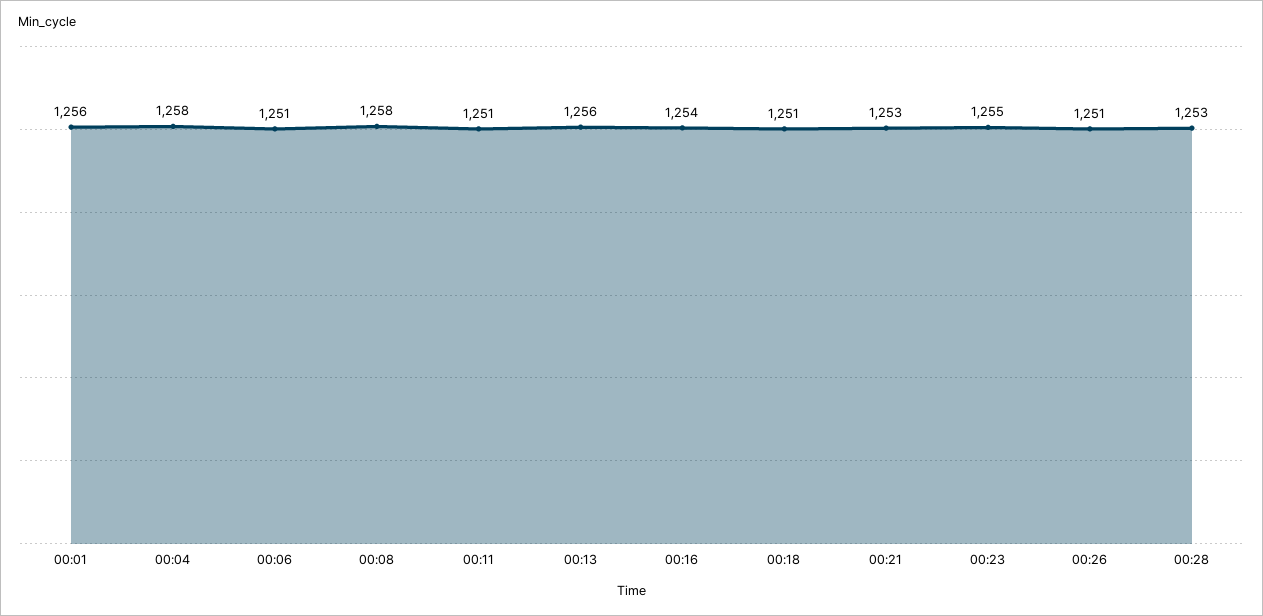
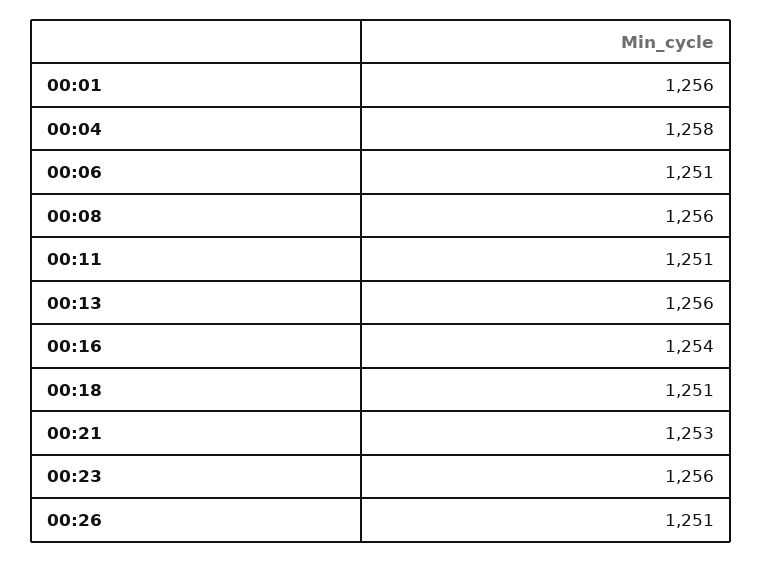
00:08: 1258 -> 1256
00:23: 1255 -> 1256
00:28: 1253 -> none

